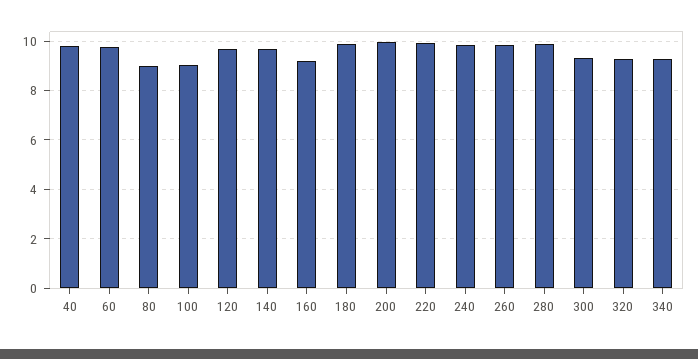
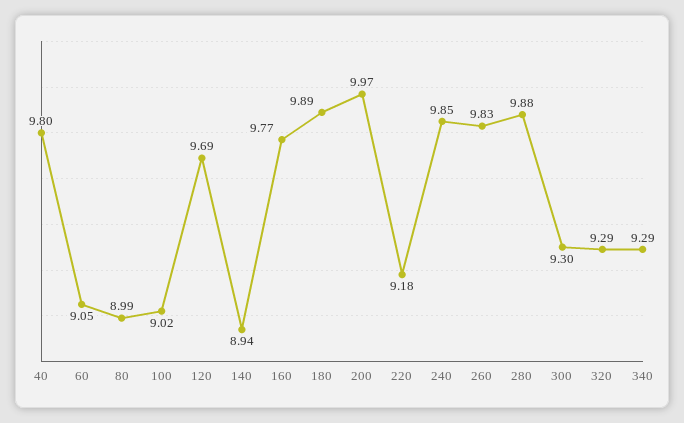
60: 9.75 -> 9.05
140: 9.75 -> 8.94
160: 9.25 -> 9.77
220: 10 -> 9.18

